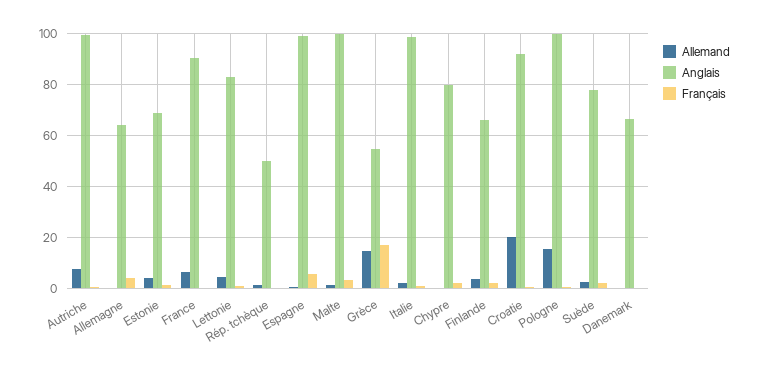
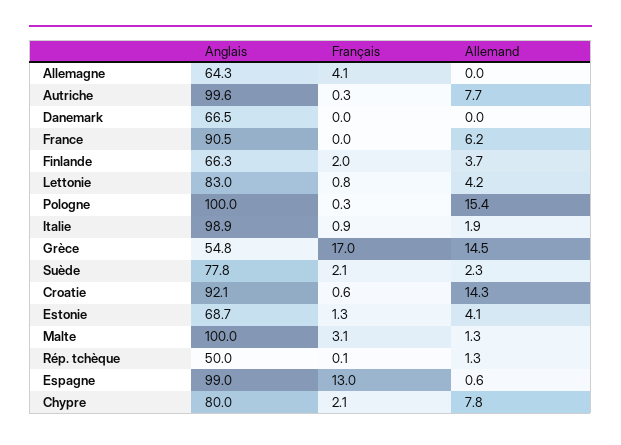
Français, Espagne: 5 -> 13
Allemand, Chypre: 0 -> 7.8
Allemand, Croatie: 20 -> 14.3

